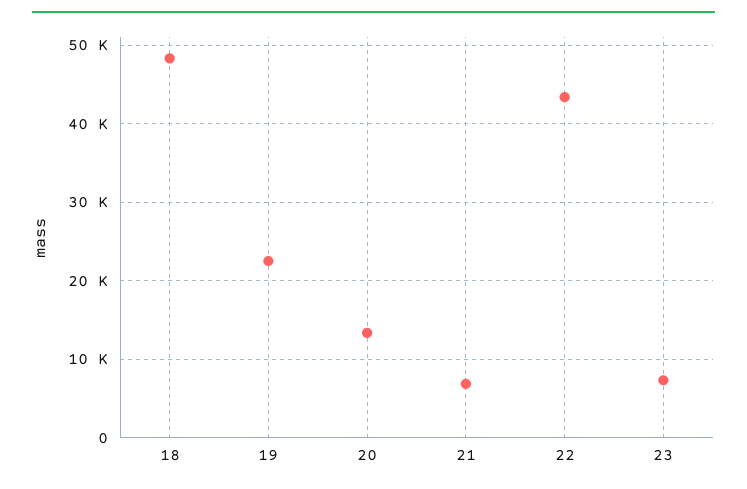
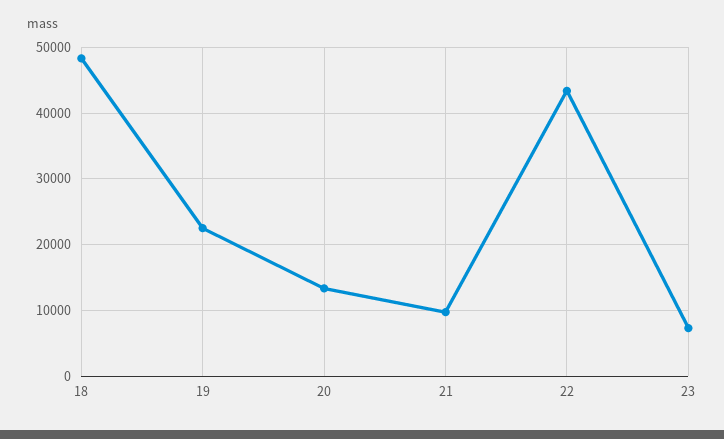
21: 7000 -> 10000

